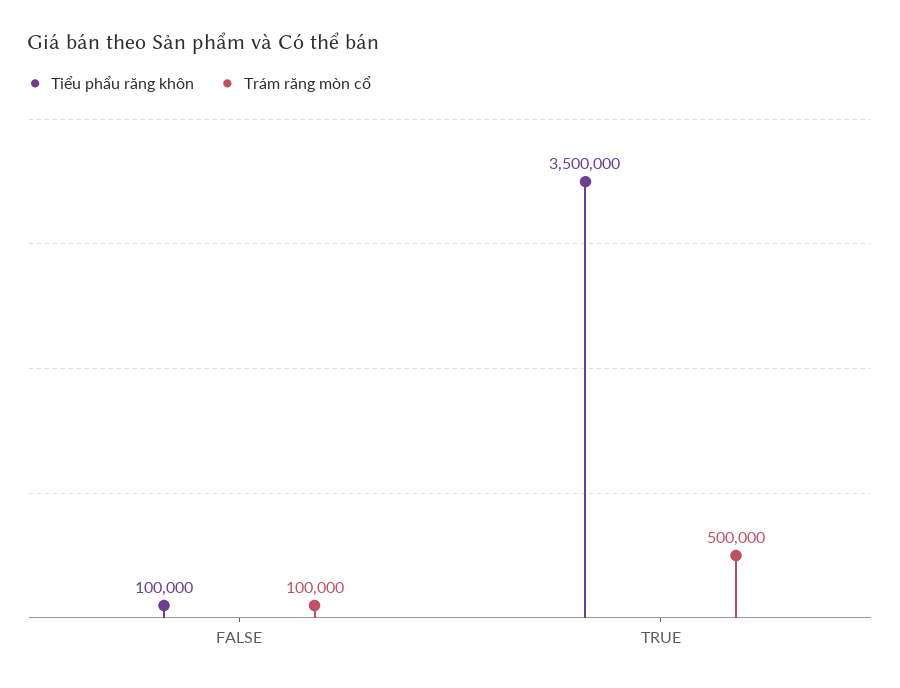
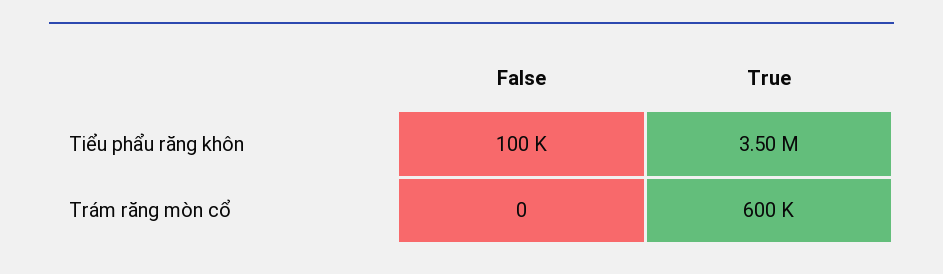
Trám răng mòn cổ, FALSE: 100000 -> 0
Trám răng mòn cổ, TRUE: 500000 -> 600000

